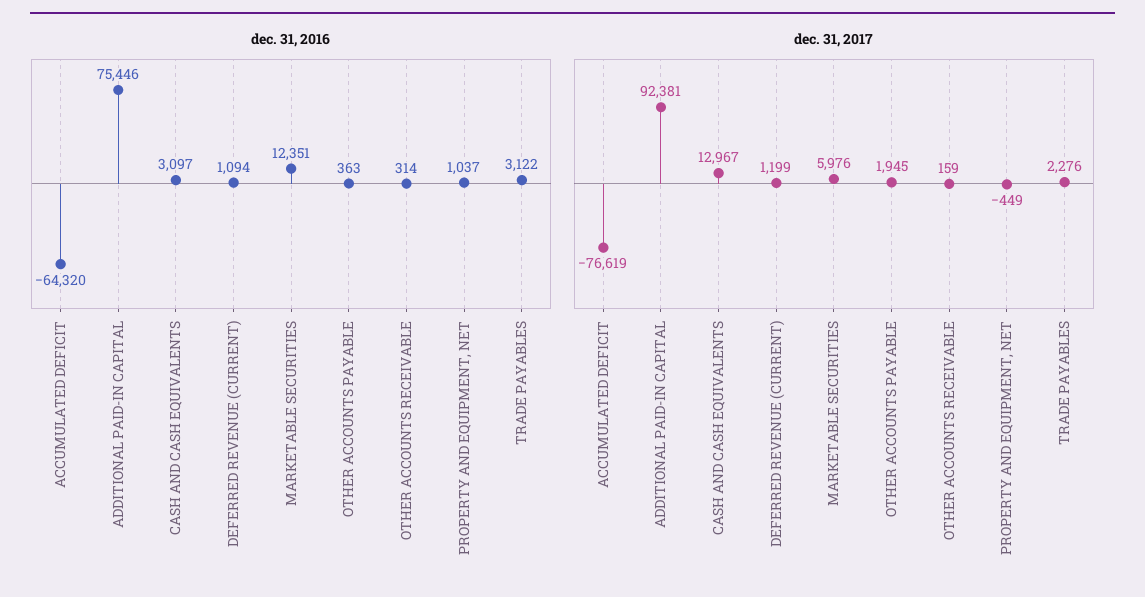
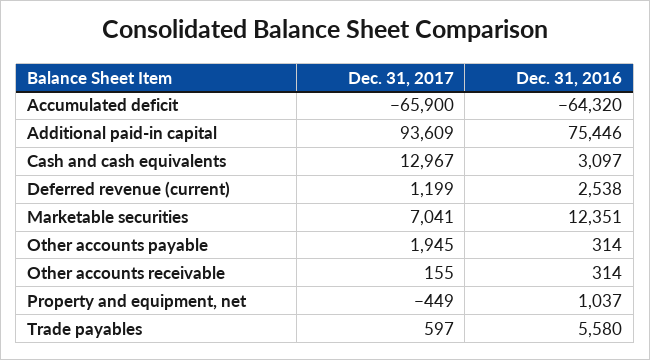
dec. 31, 2016, DEFERRED REVENUE (CURRENT): 1094 -> 2538
dec. 31, 2016, OTHER ACCOUNTS PAYABLE: 363 -> 314
dec. 31, 2016, TRADE PAYABLES: 3122 -> 5580
dec. 31, 2017, ACCUMULATED DEFICIT: -76619 -> -65900
dec. 31, 2017, ADDITIONAL PAID-IN CAPITAL: 92381 -> 93609
dec. 31, 2017, MARKETABLE SECURITIES: 5976 -> 7041
dec. 31, 2017, OTHER ACCOUNTS RECEIVABLE: 159 -> 155
dec. 31, 2017, TRADE PAYABLES: 2276 -> 597

